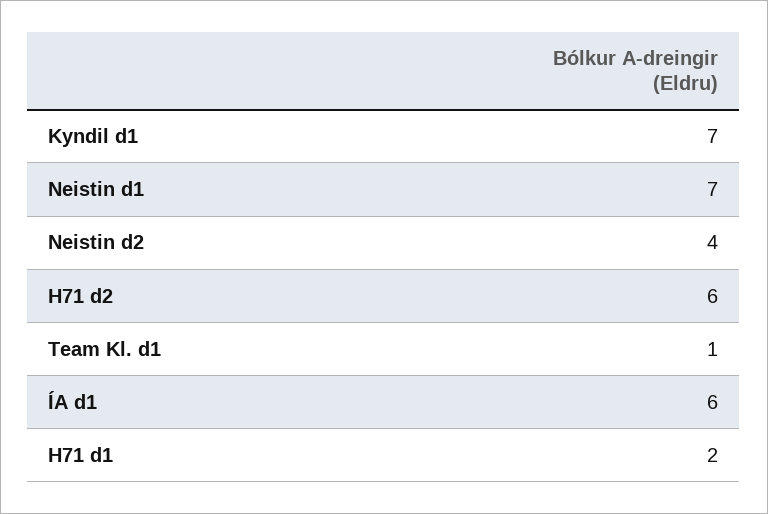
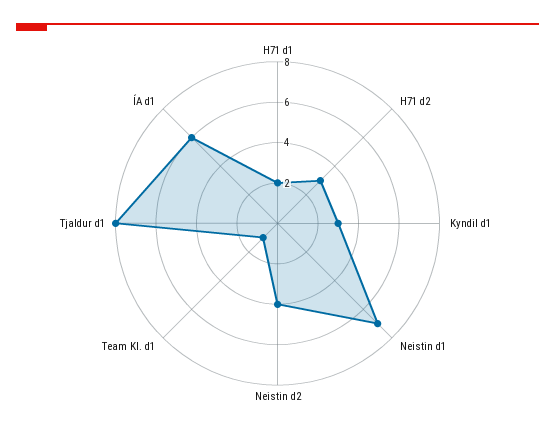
Kyndil d1: 7 -> 3
H71 d2: 6 -> 3
Tjaldur d1: none -> 8

